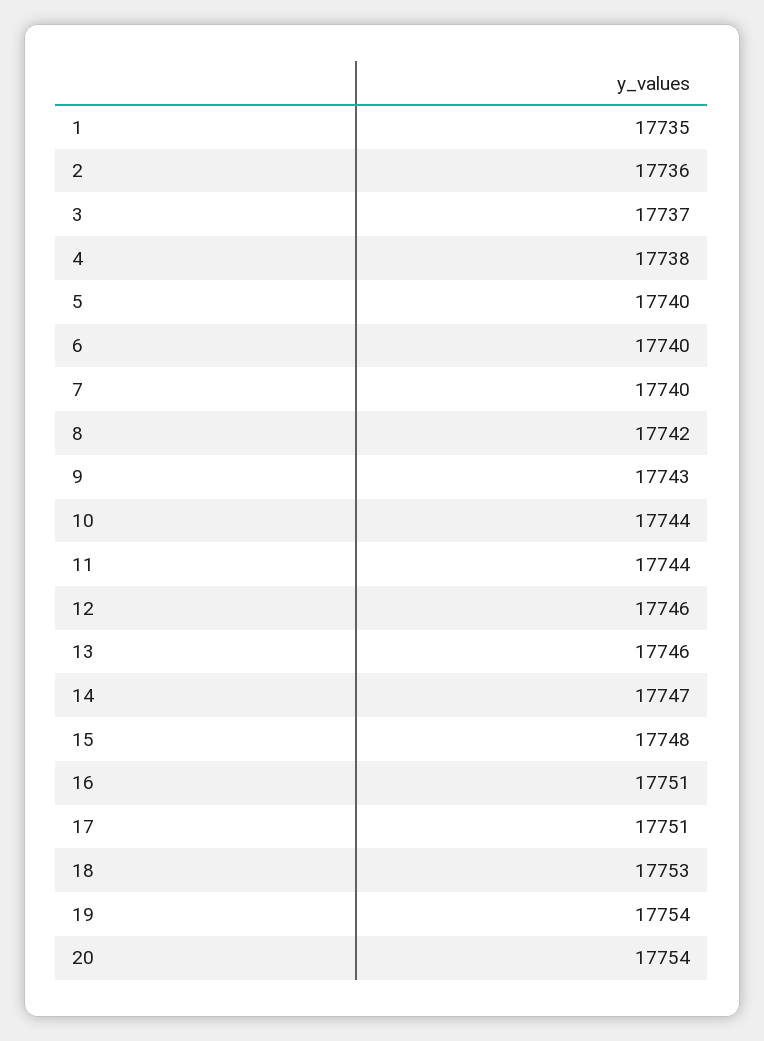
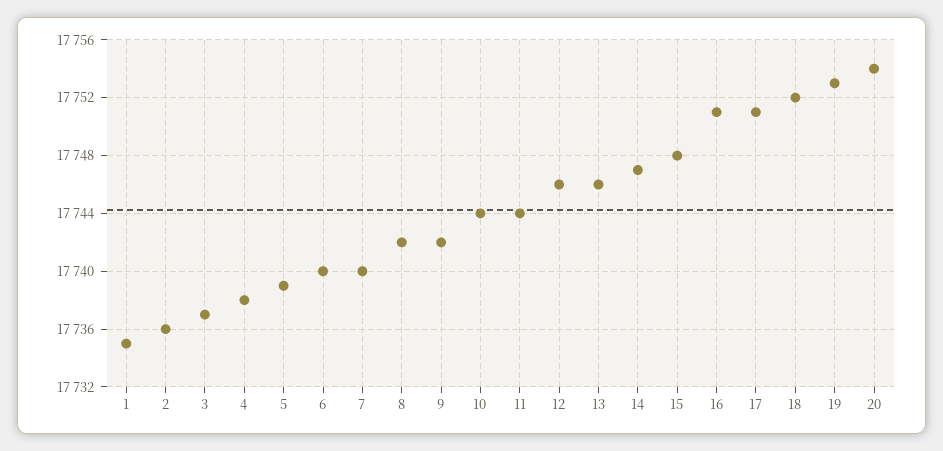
5: 17740 -> 17739
9: 17743 -> 17742
18: 17753 -> 17752
19: 17754 -> 17753

